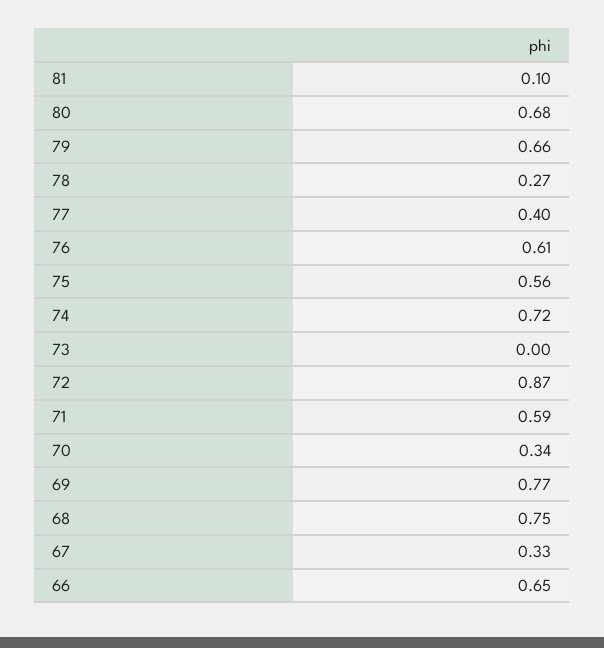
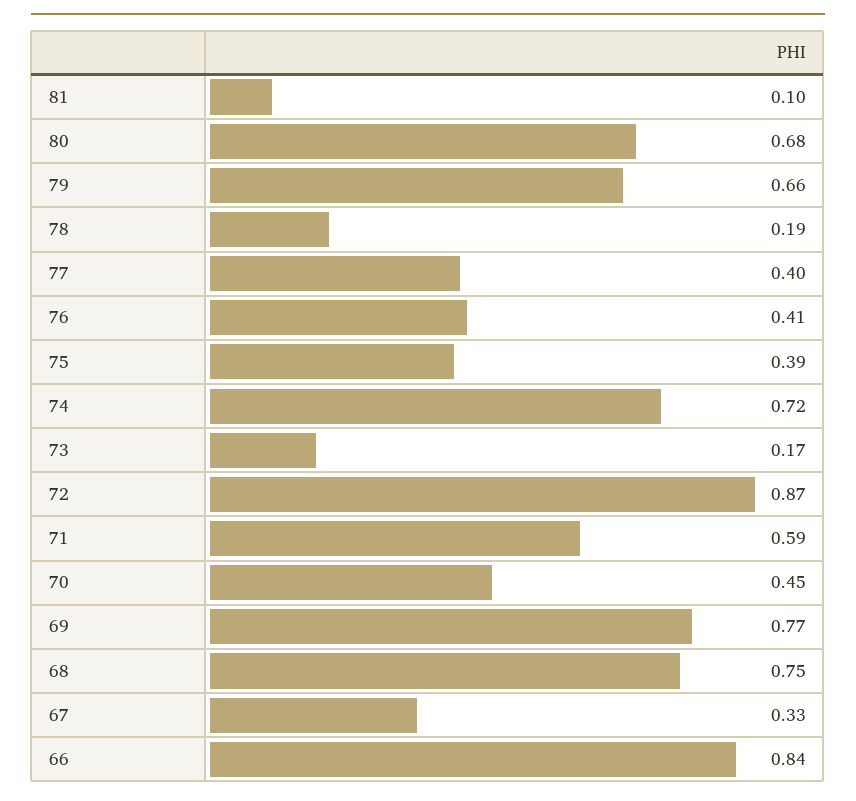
78: 0.27 -> 0.19
76: 0.61 -> 0.41
75: 0.56 -> 0.39
73: 0 -> 0.17
70: 0.34 -> 0.45
66: 0.65 -> 0.84

